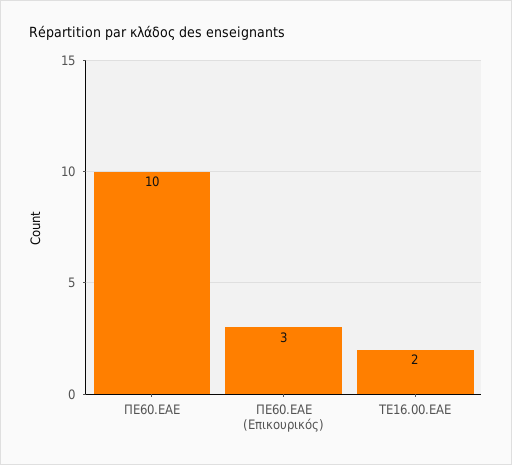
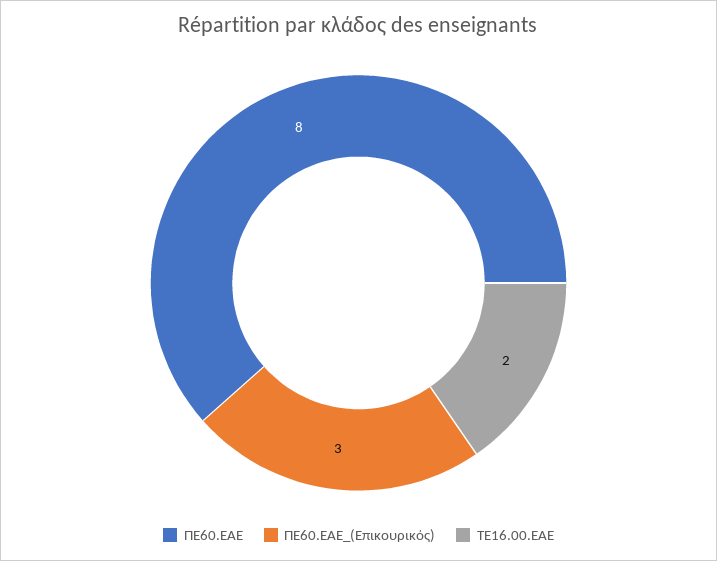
ΠΕ60.ΕΑΕ: 10 -> 8

